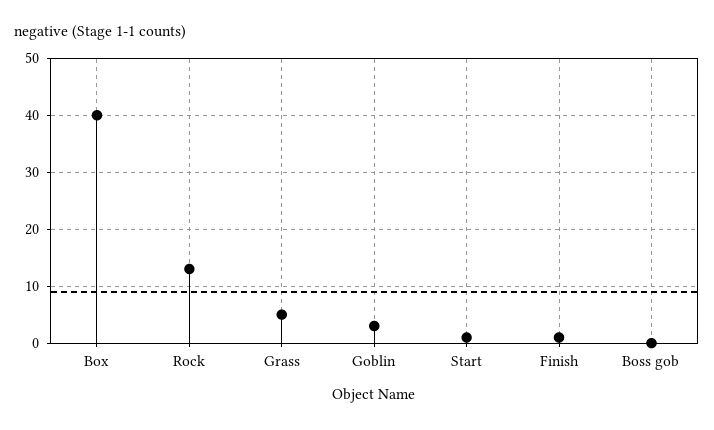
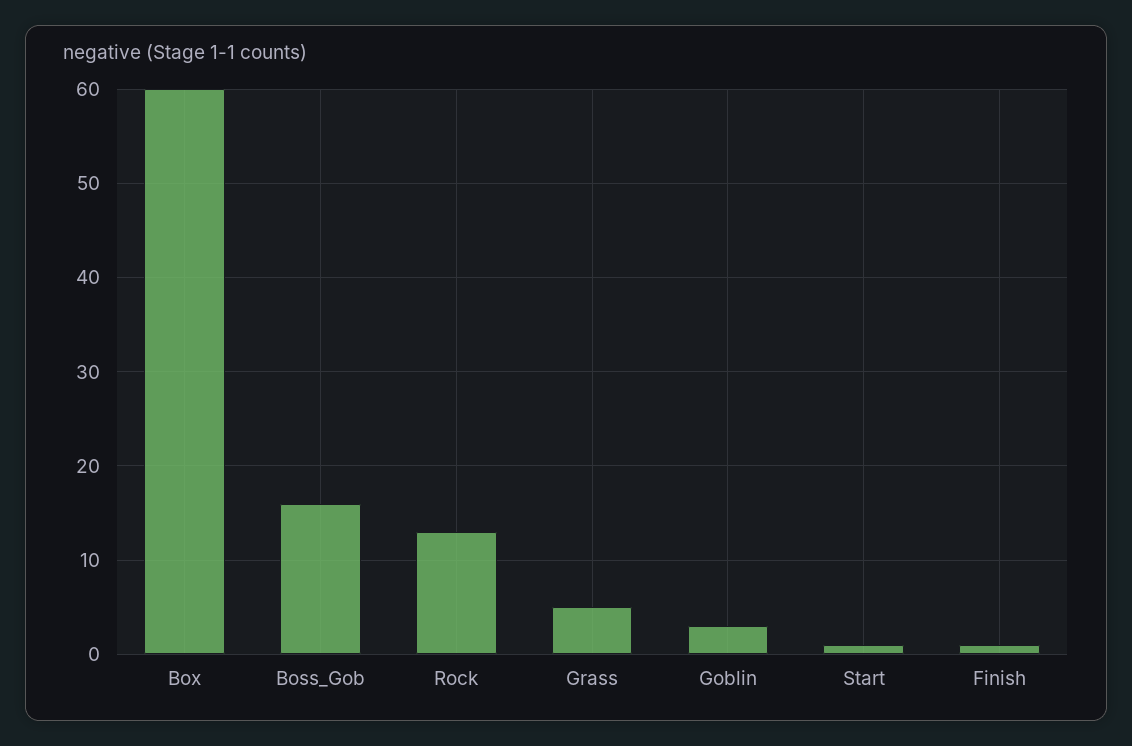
Box: 40 -> 60
Boss gob: 0 -> 16

